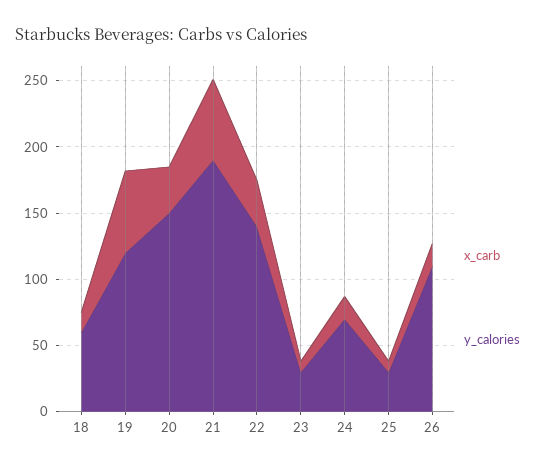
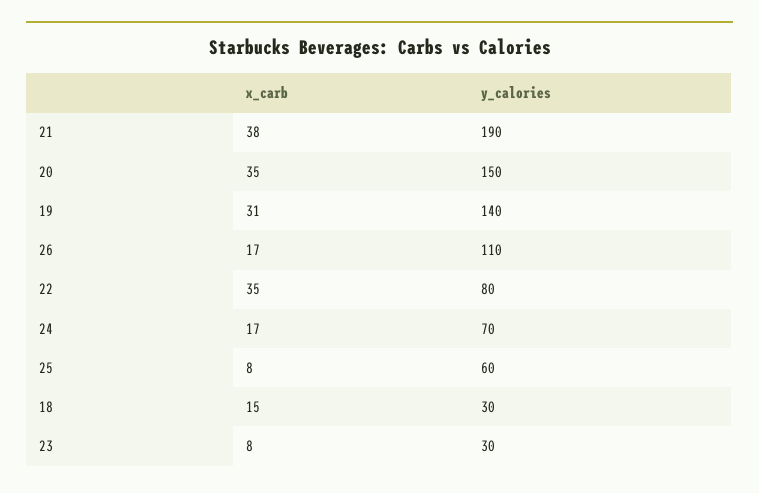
y_calories, 18: 60 -> 30
x_carb, 19: 60 -> 31
y_calories, 19: 120 -> 140
x_carb, 21: 60 -> 38
y_calories, 22: 140 -> 80
y_calories, 25: 30 -> 60

